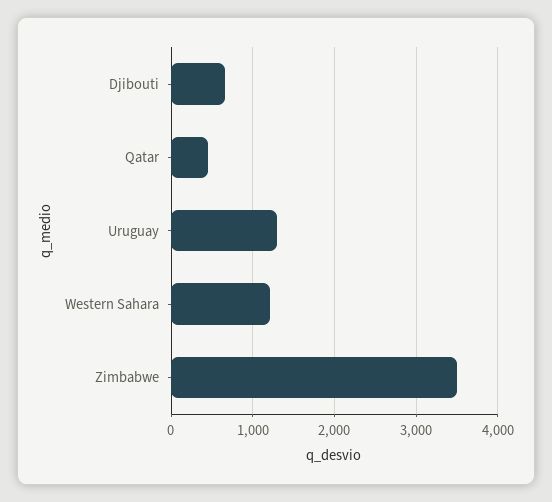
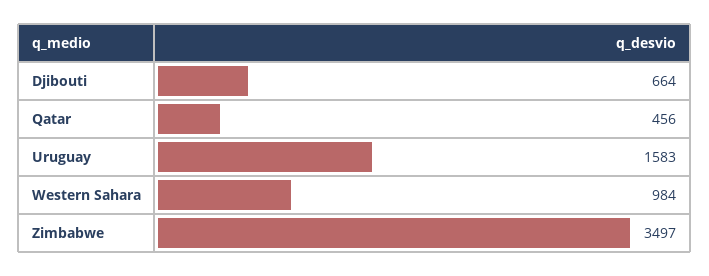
Uruguay: 1300 -> 1583
Western Sahara: 1200 -> 984

